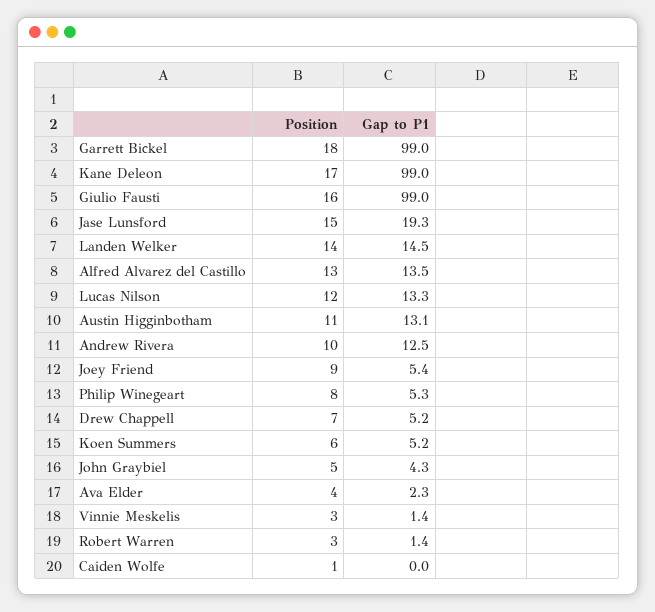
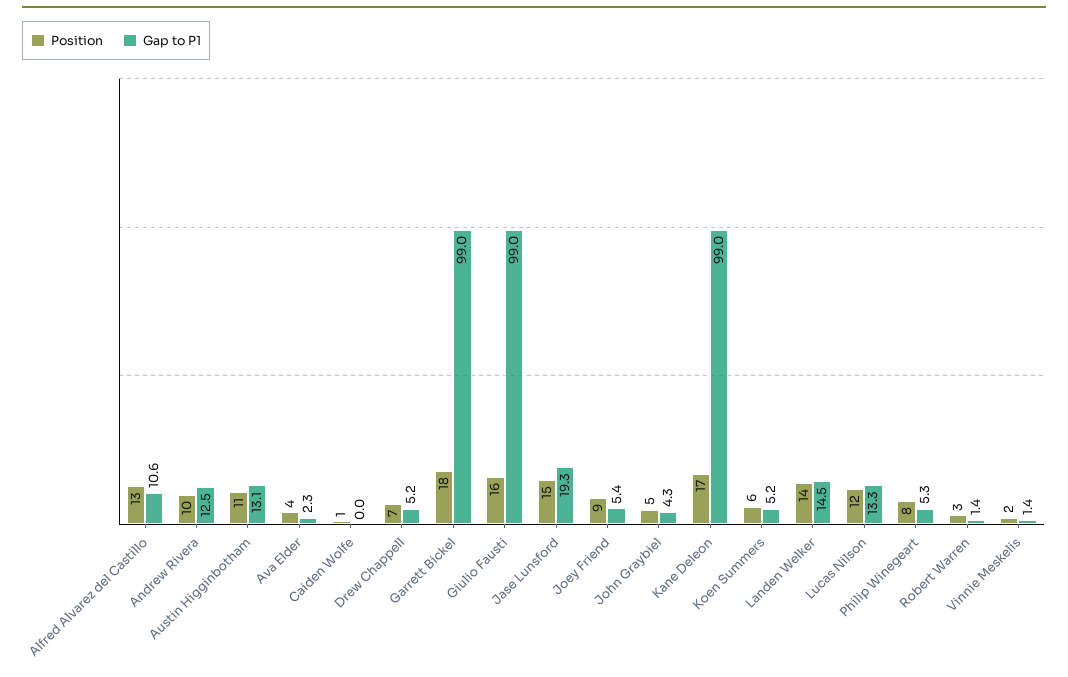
Gap to P1, Alfred Alvarez del Castillo: 13.5 -> 10.6
Position, Vinnie Meskelis: 3 -> 2

